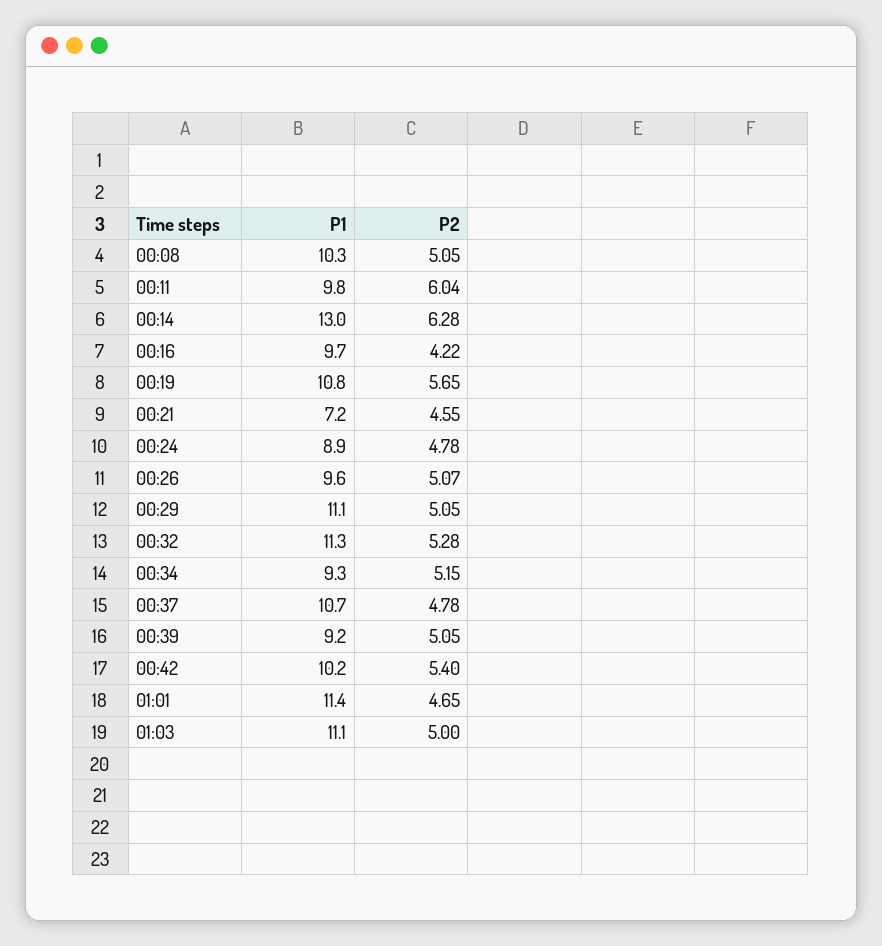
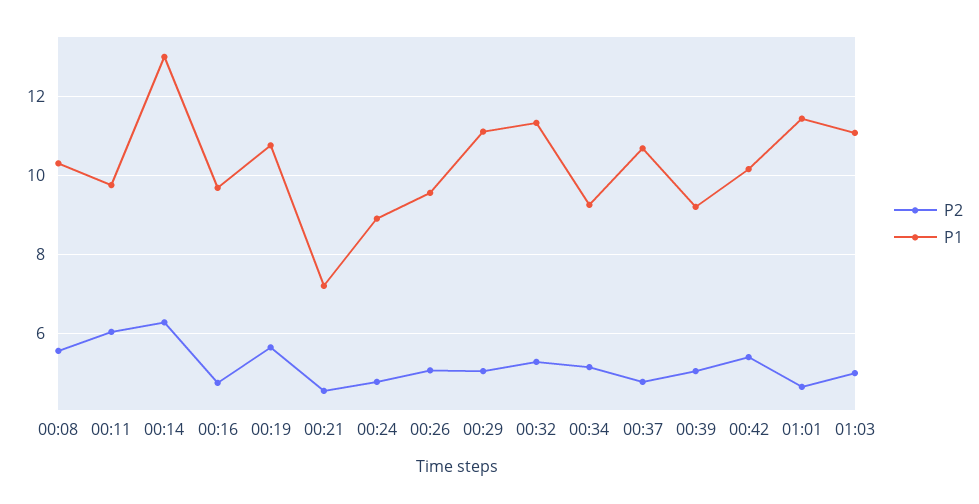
P2, 00:08: 5.05 -> 5.6
P2, 00:16: 4.22 -> 4.8

